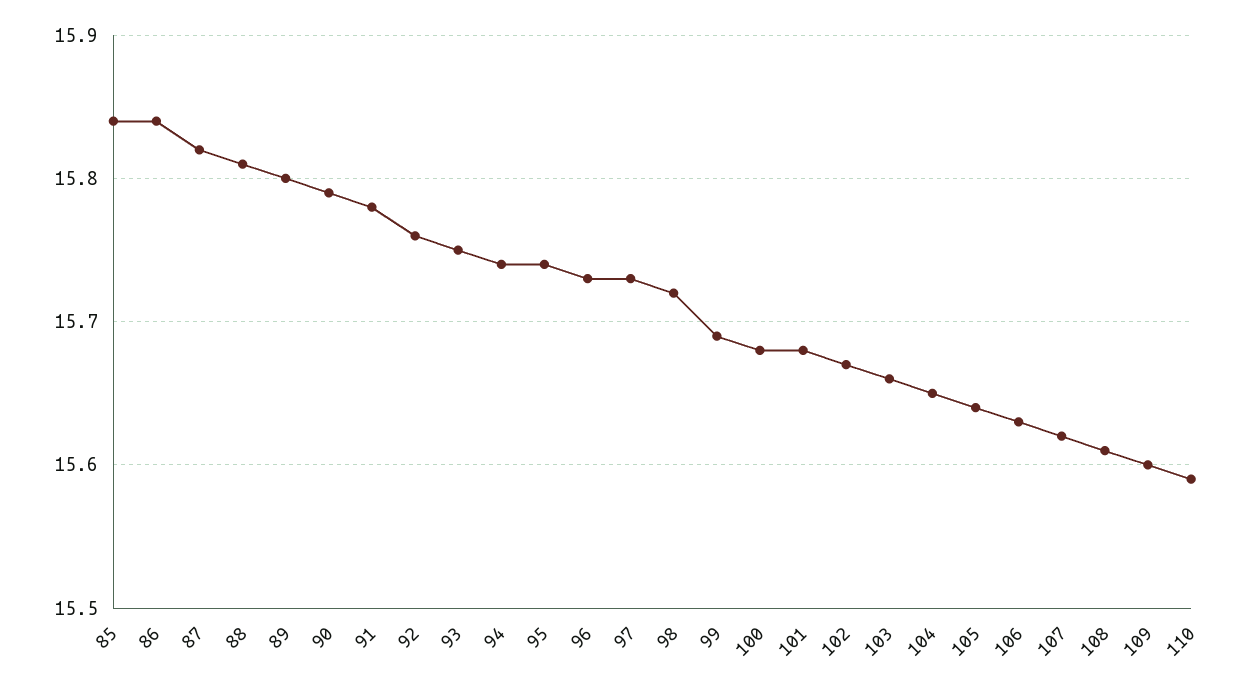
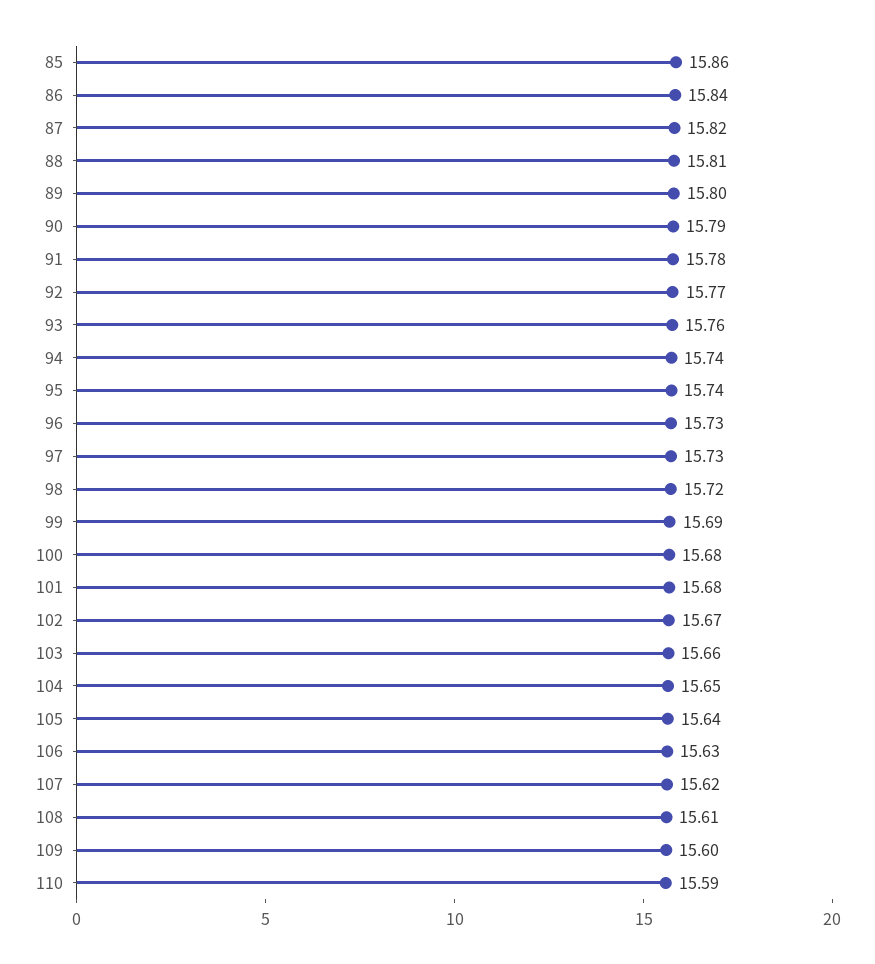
85: 15.84 -> 15.86
92: 15.76 -> 15.77
93: 15.75 -> 15.76

